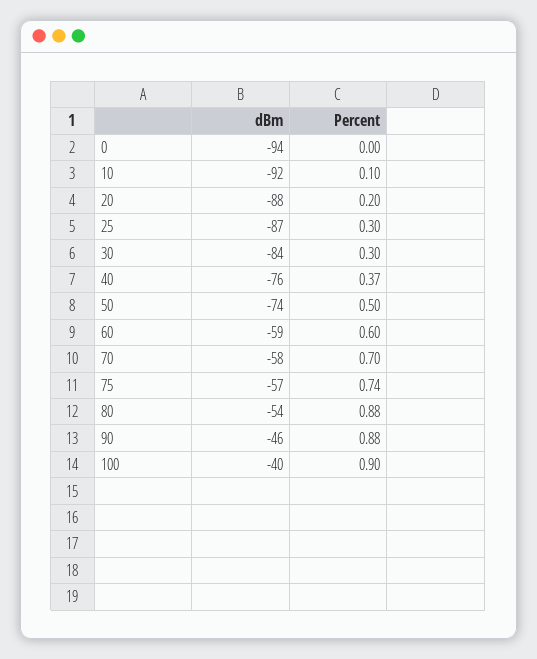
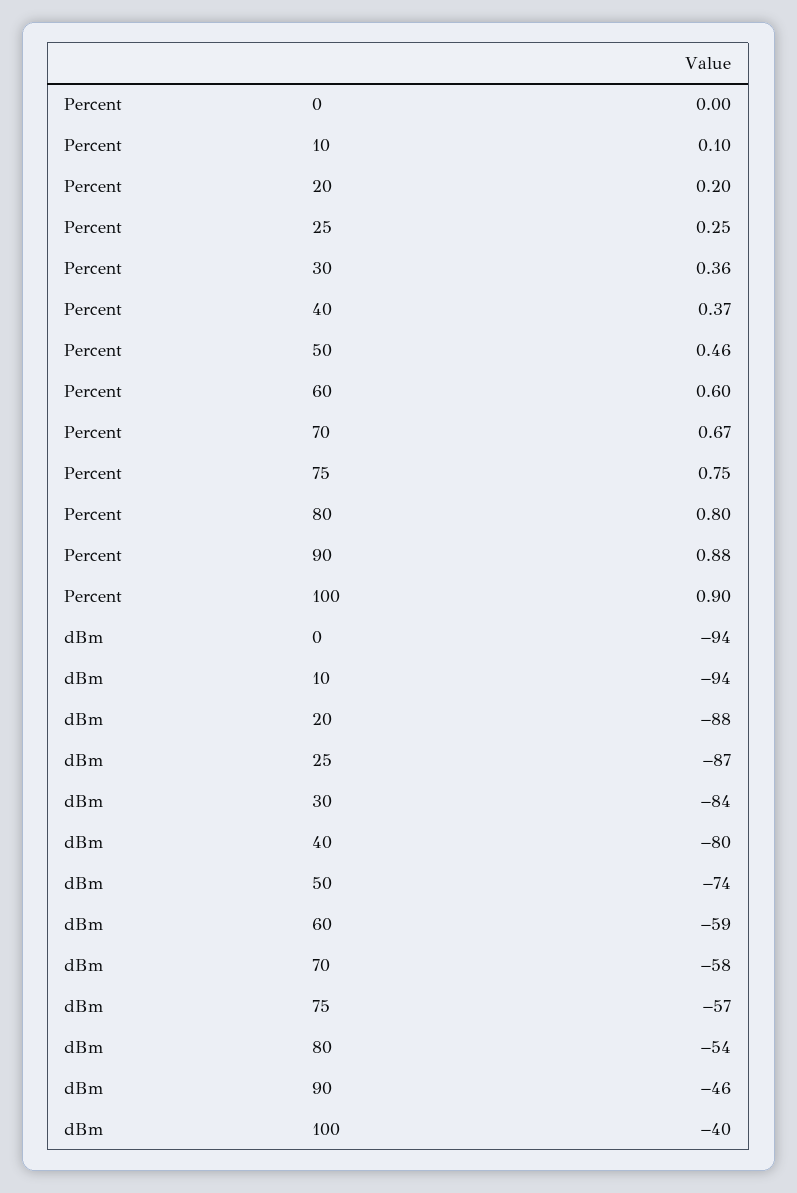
dBm, 10: -92 -> -94
Percent, 25: 0.3 -> 0.25
Percent, 30: 0.3 -> 0.36
dBm, 40: -76 -> -80
Percent, 50: 0.5 -> 0.46
Percent, 70: 0.7 -> 0.67
Percent, 75: 0.74 -> 0.75
Percent, 80: 0.88 -> 0.8

